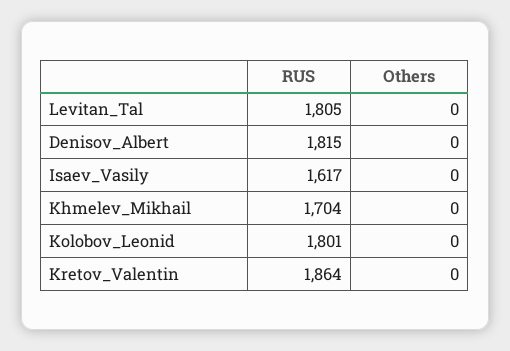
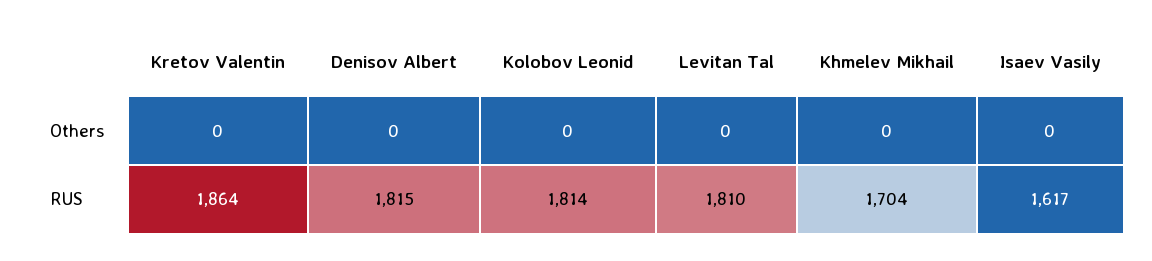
RUS, Levitan_Tal: 1805 -> 1810
RUS, Kolobov_Leonid: 1801 -> 1814

